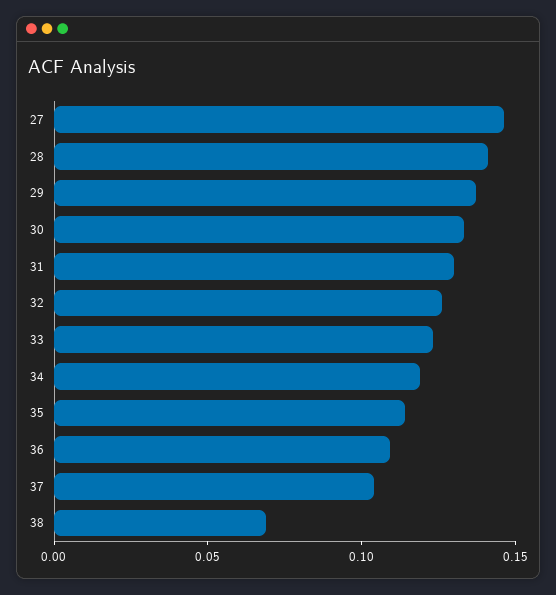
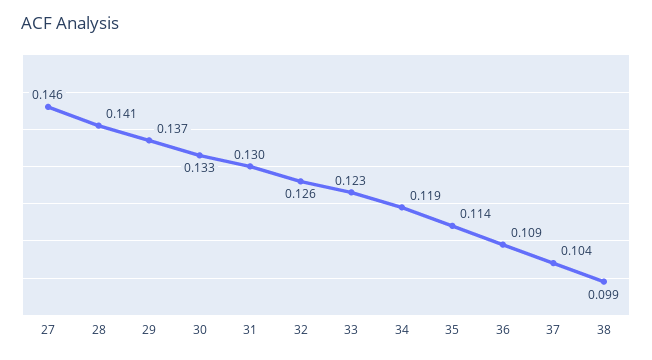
38: 0.07 -> 0.099

